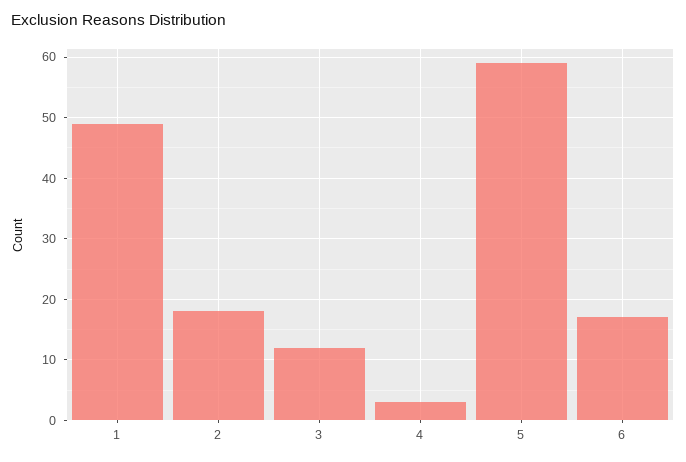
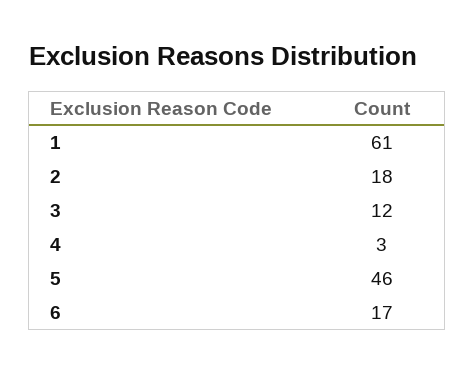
1: 49 -> 61
5: 59 -> 46

